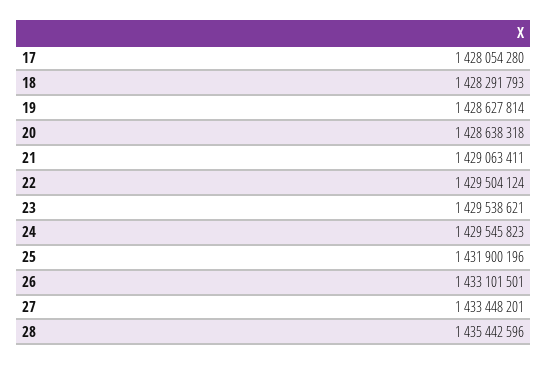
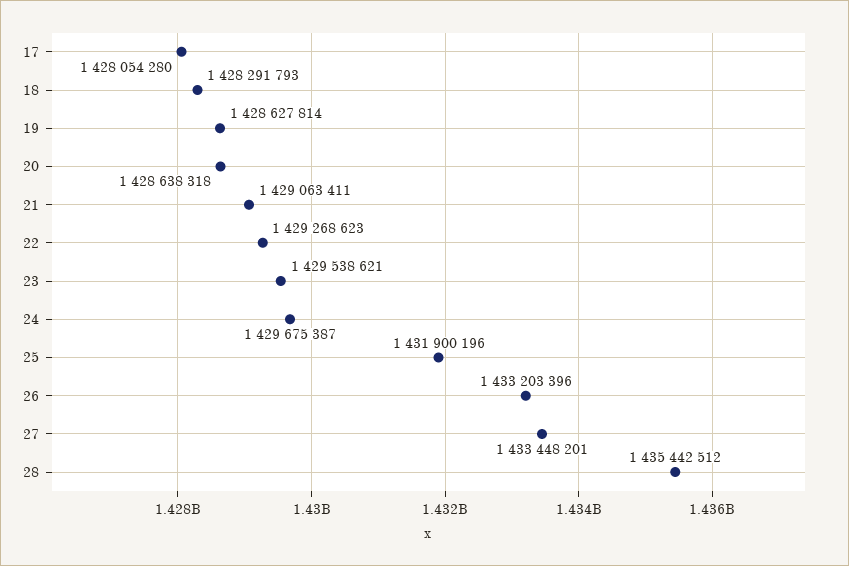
22: 1429504124 -> 1429268623
24: 1429545823 -> 1429675387
26: 1433101501 -> 1433203396
28: 1435442596 -> 1435442512

